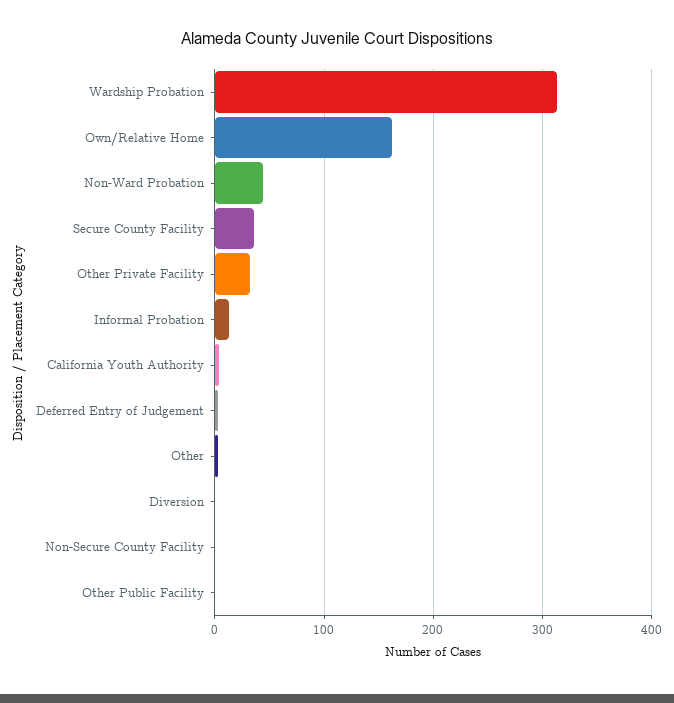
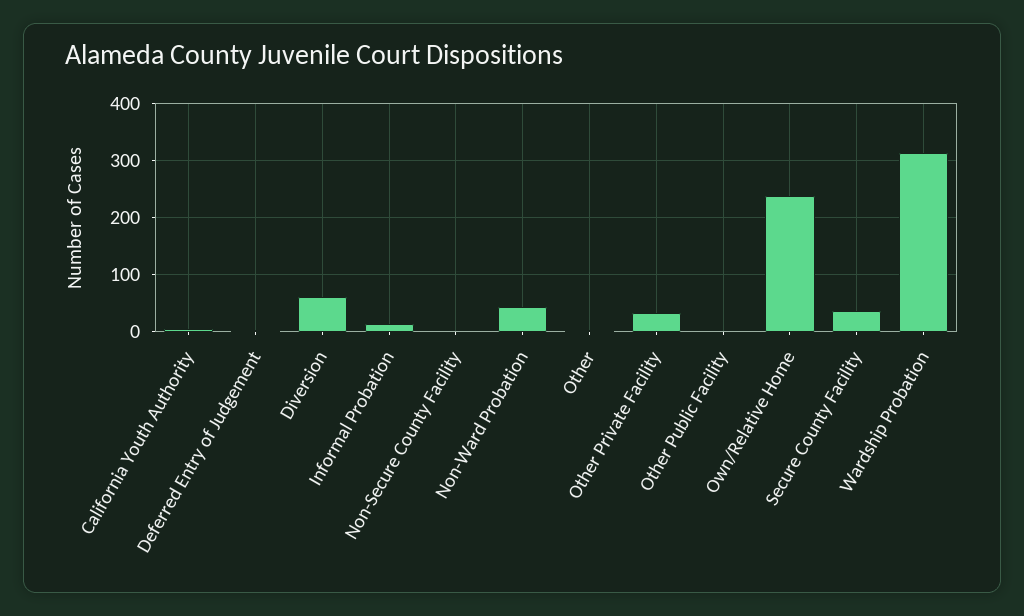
Own/Relative Home: 160 -> 240
Diversion: 0 -> 60

